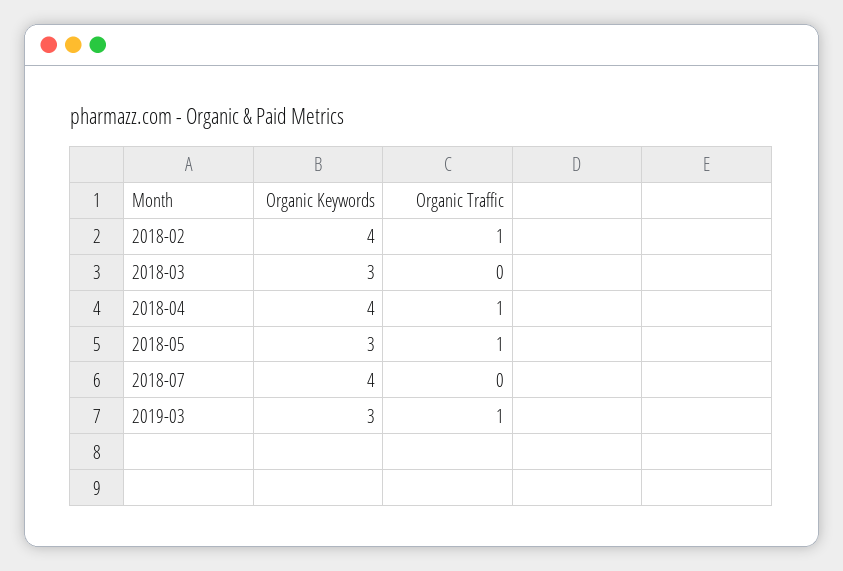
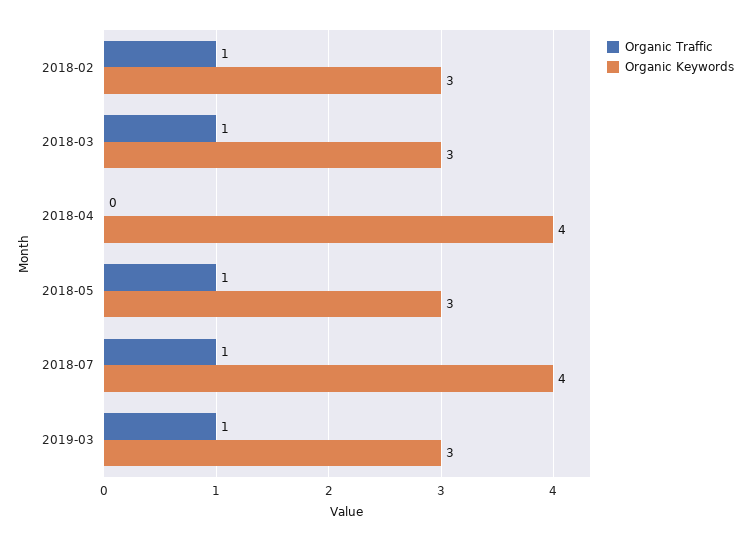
Organic Keywords, 2018-02: 4 -> 3
Organic Traffic, 2018-03: 0 -> 1
Organic Traffic, 2018-04: 1 -> 0
Organic Traffic, 2018-07: 0 -> 1

